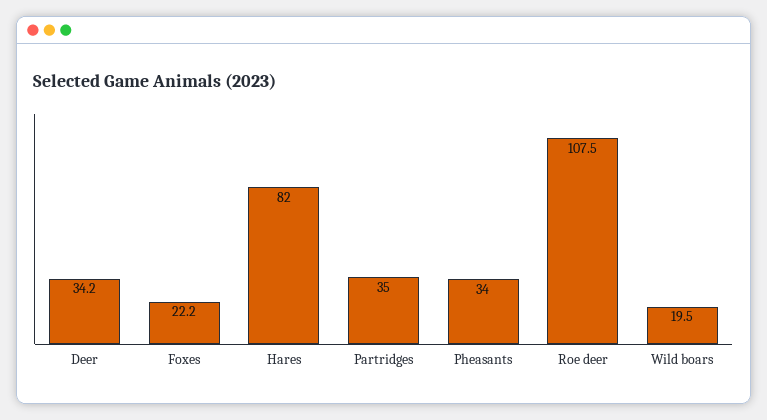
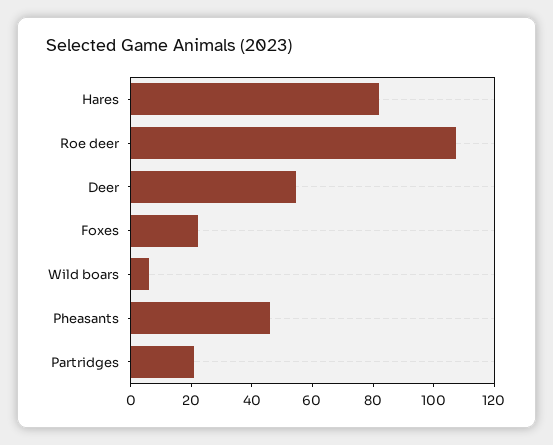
Deer: 34.2 -> 55
Partridges: 35 -> 20
Pheasants: 34 -> 45
Wild boars: 19.5 -> 5

